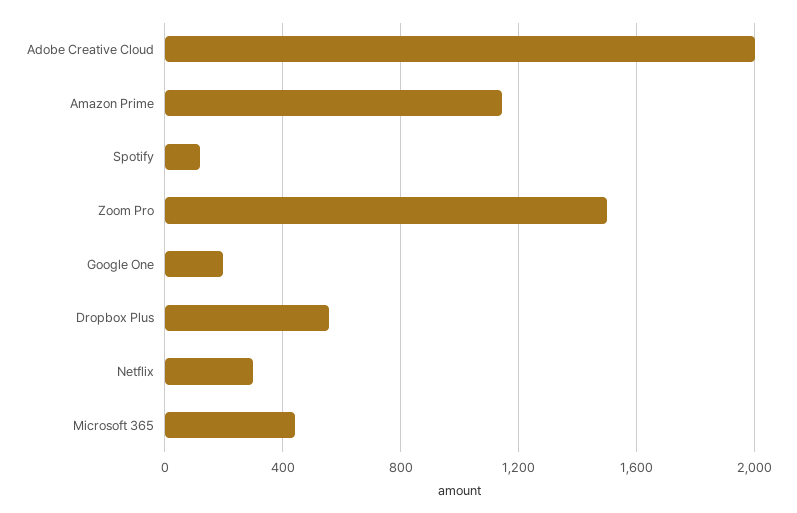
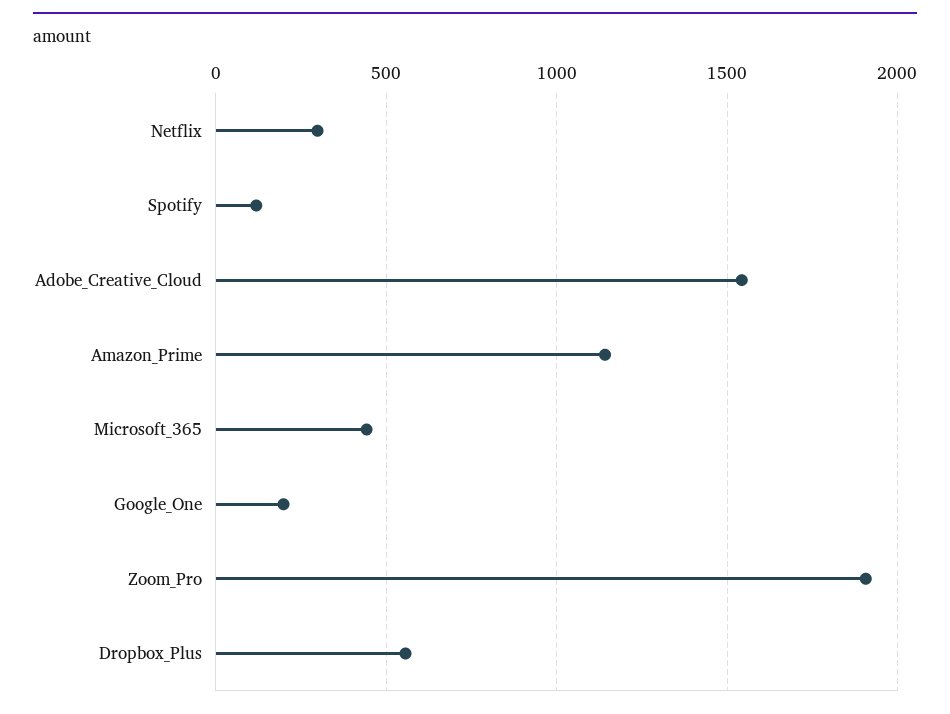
Adobe Creative Cloud: 2000 -> 1550
Zoom Pro: 1500 -> 1900

